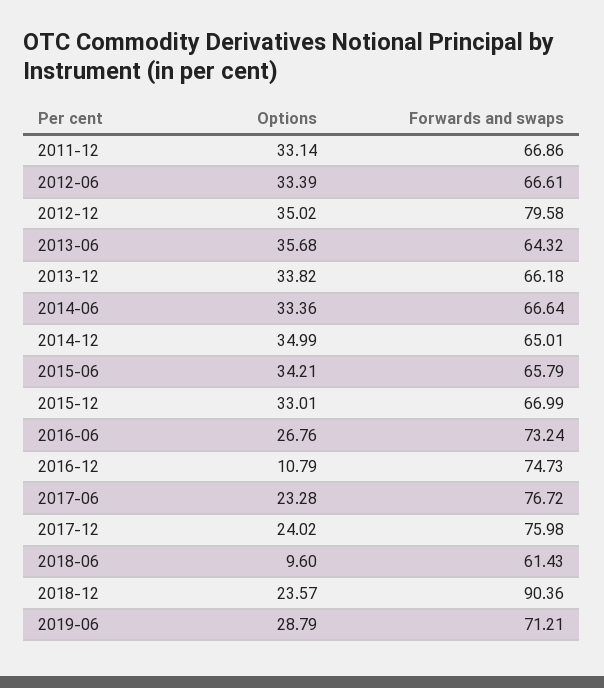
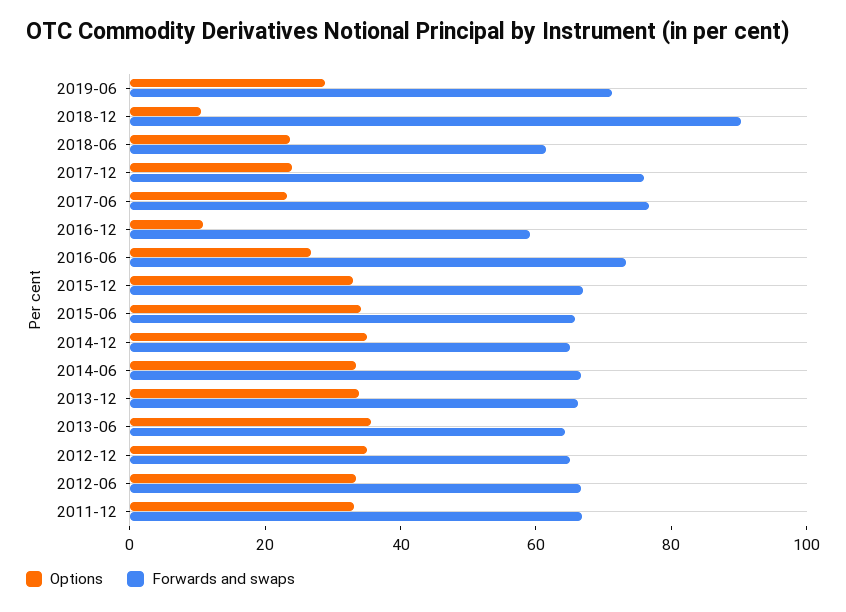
Forwards and swaps, 2012-12: 79.58 -> 65
Forwards and swaps, 2016-12: 74.73 -> 60
Options, 2018-06: 9.6 -> 25
Options, 2018-12: 23.57 -> 10

